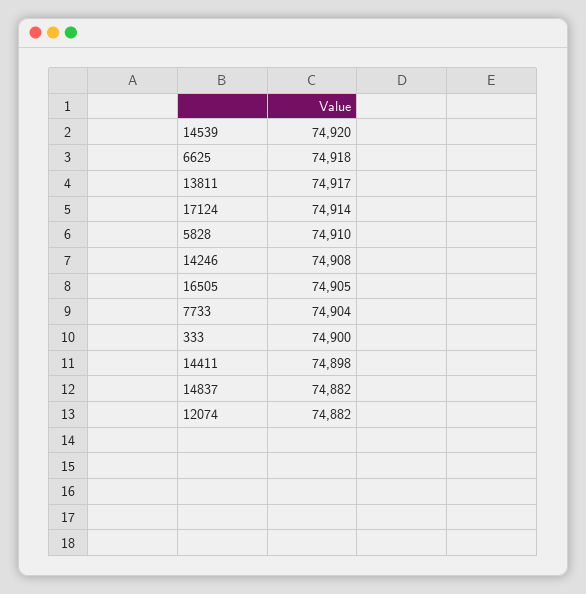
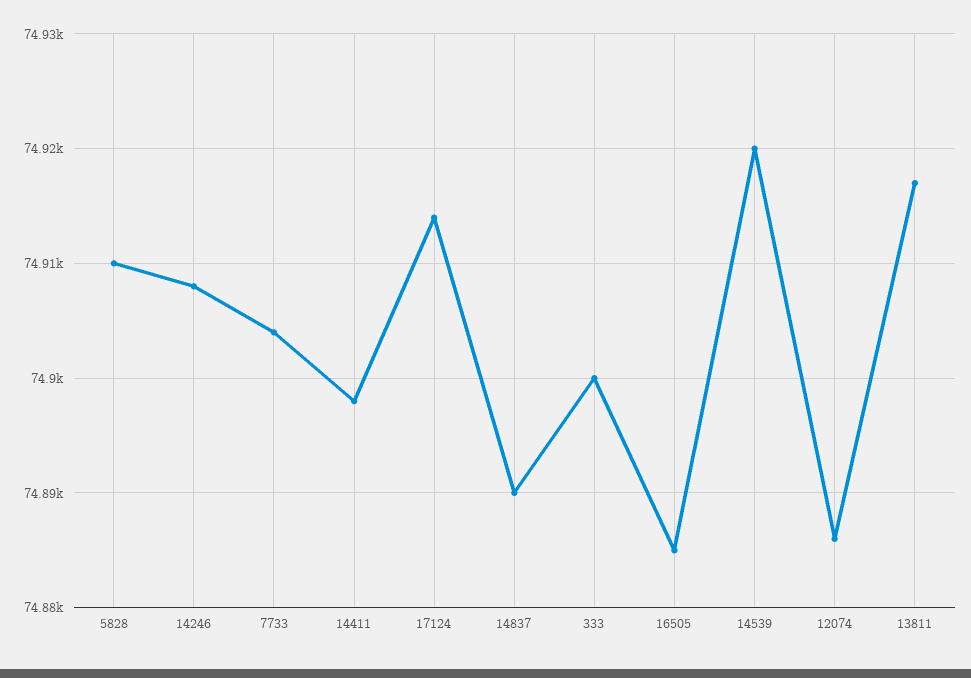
6625: 74918 -> none
16505: 74905 -> 74885
14837: 74882 -> 74890
12074: 74882 -> 74886

